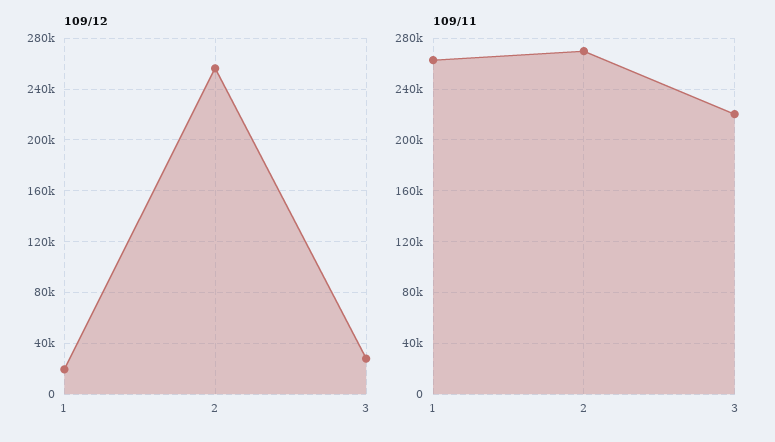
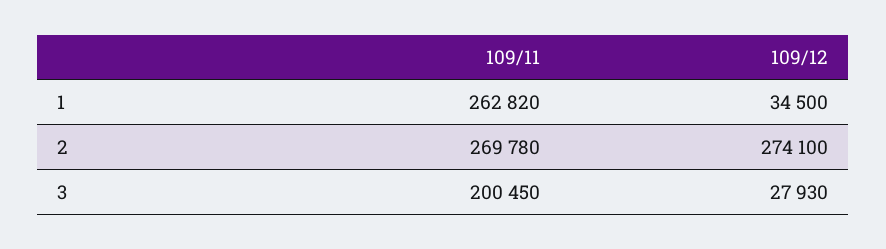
109/12, 1: 20000 -> 34500
109/12, 2: 255000 -> 274100
109/11, 3: 220000 -> 200450

